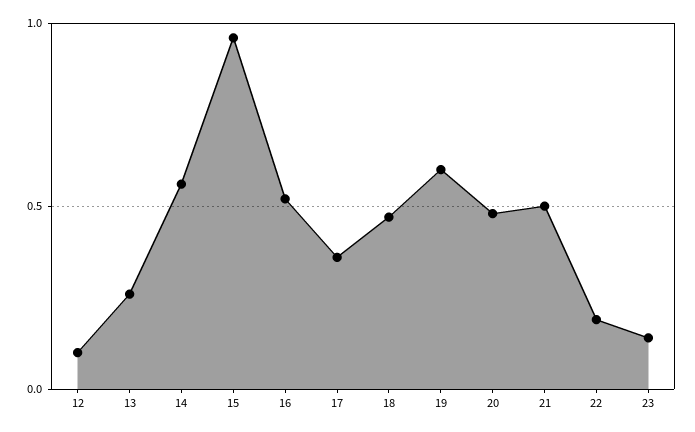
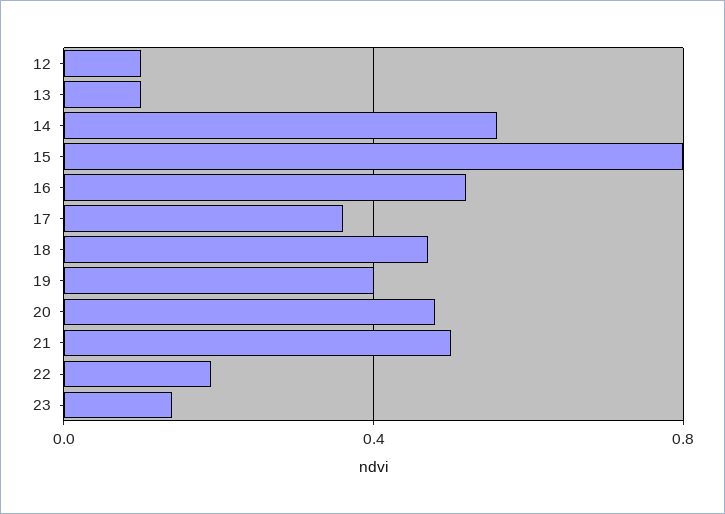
13: 0.25 -> 0.1
15: 0.95 -> 0.8
19: 0.6 -> 0.4

